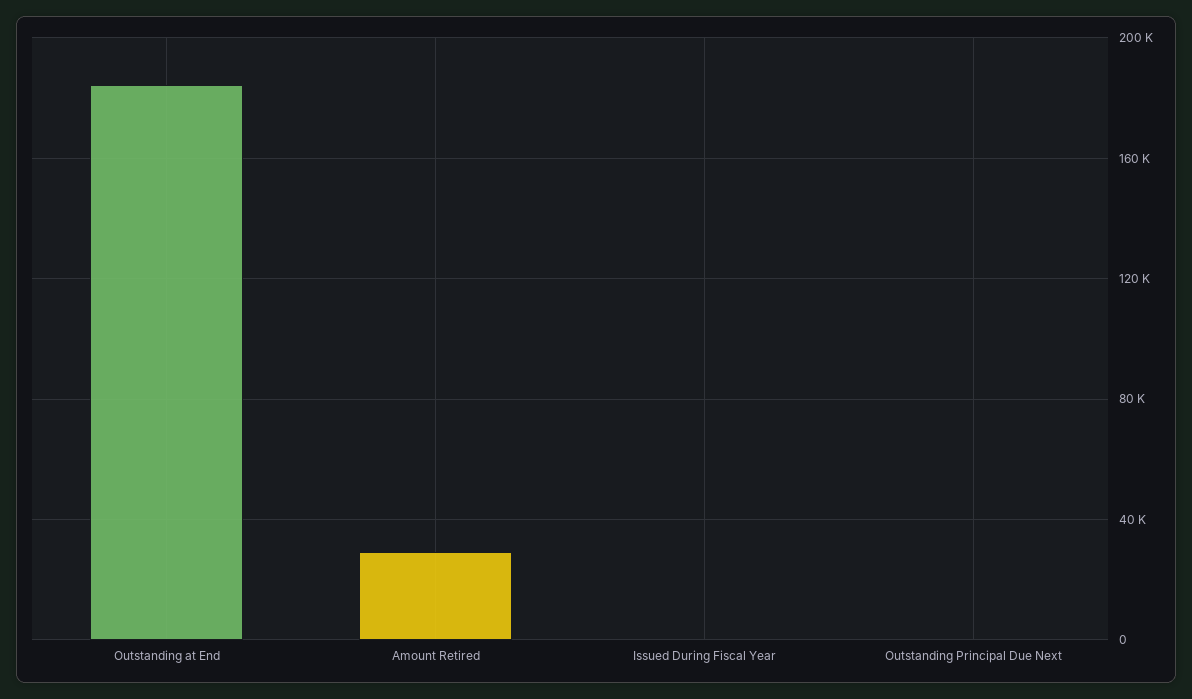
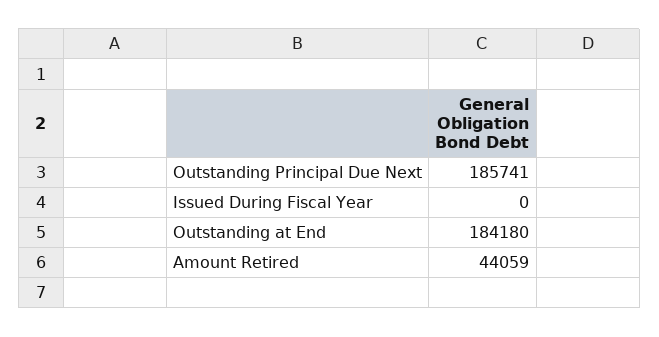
Amount Retired: 30000 -> 44059
Outstanding Principal Due Next: 0 -> 185741

